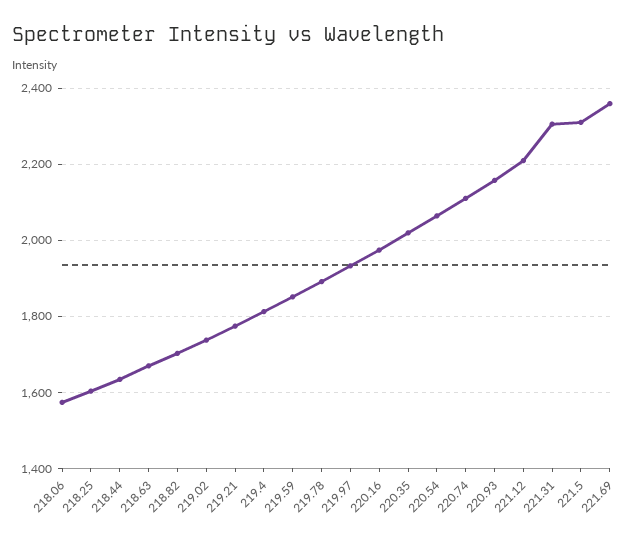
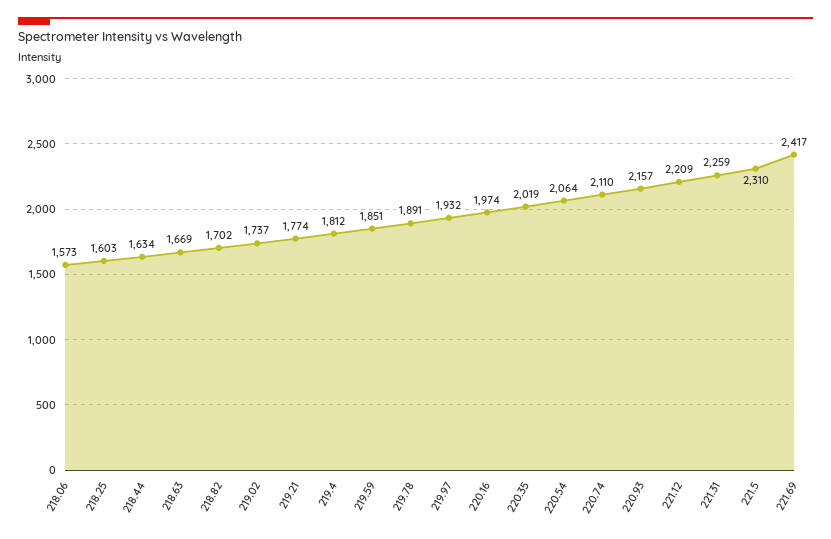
221.31: 2300 -> 2259
221.69: 2360 -> 2417

